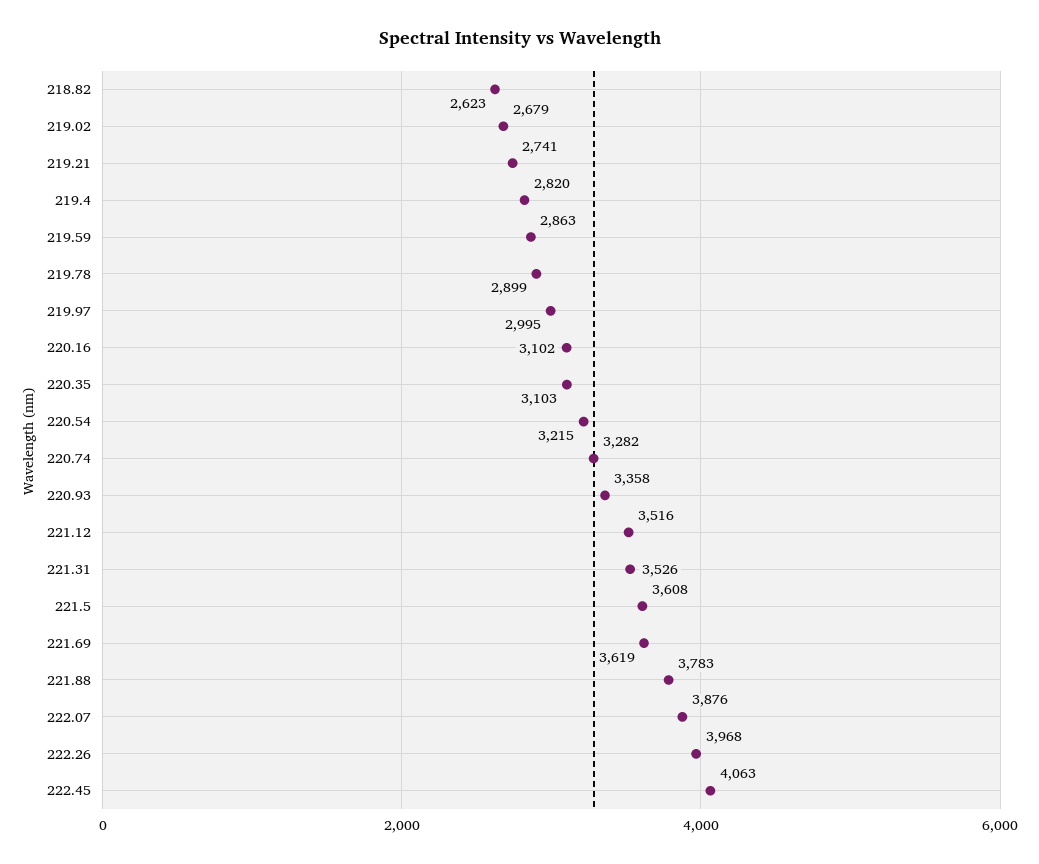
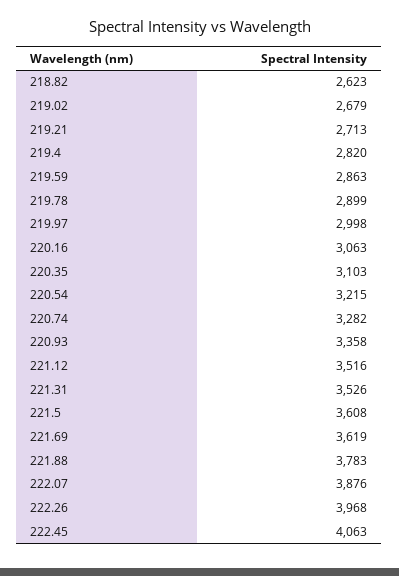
219.21: 2741 -> 2713
219.97: 2995 -> 2998
220.16: 3102 -> 3063

